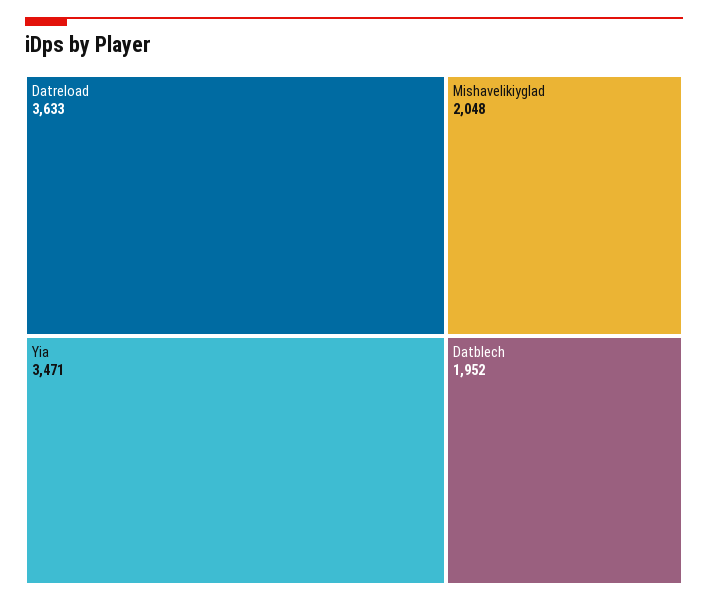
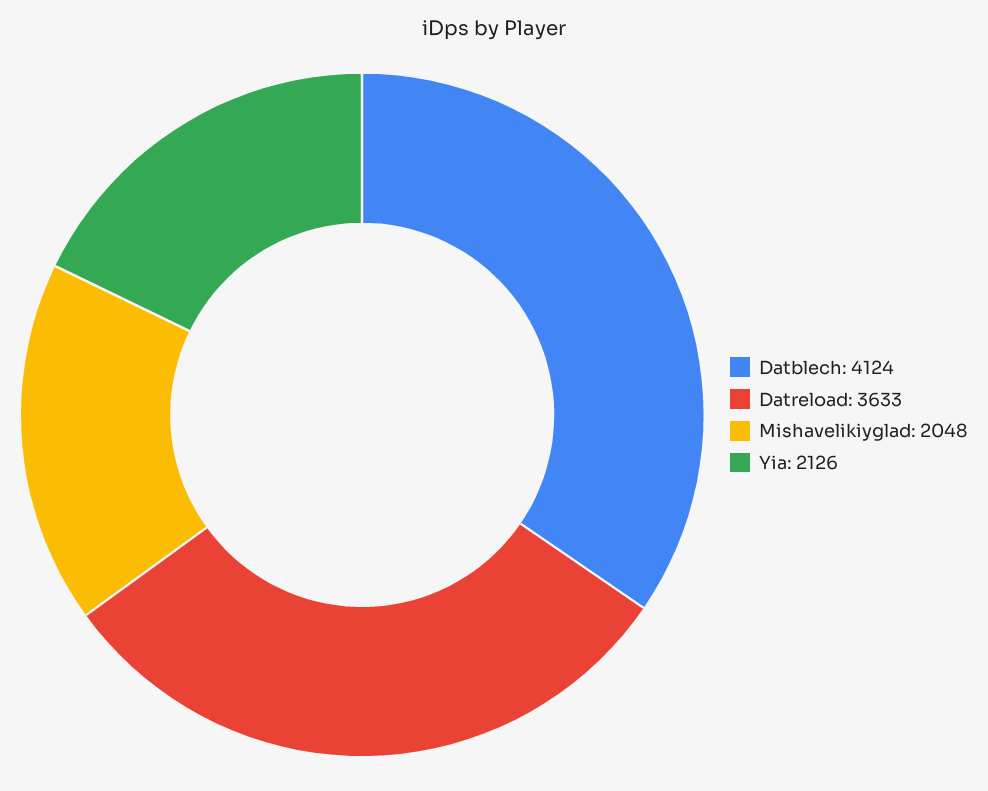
Yia: 3471 -> 2126
Datblech: 1952 -> 4124

